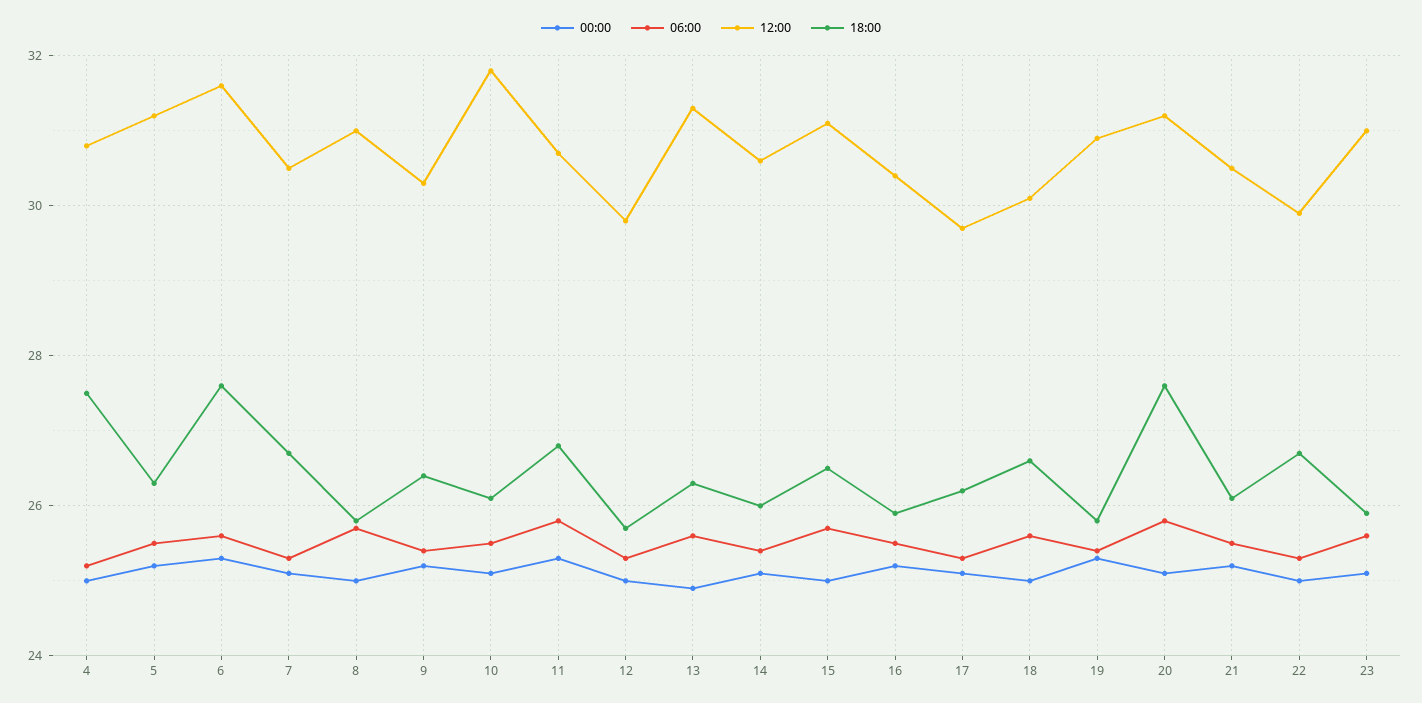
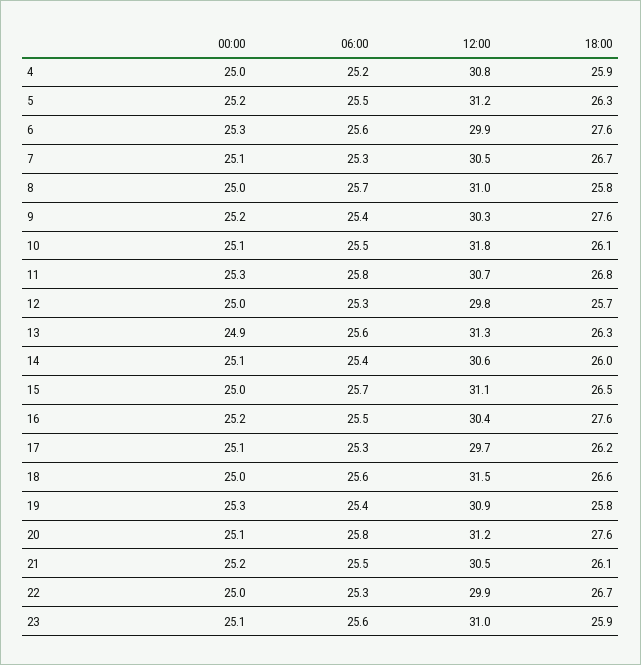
18:00, 4: 27.5 -> 25.9
12:00, 6: 31.5 -> 29.9
18:00, 9: 26.5 -> 27.6
18:00, 16: 26 -> 27.6
12:00, 18: 30 -> 31.5

